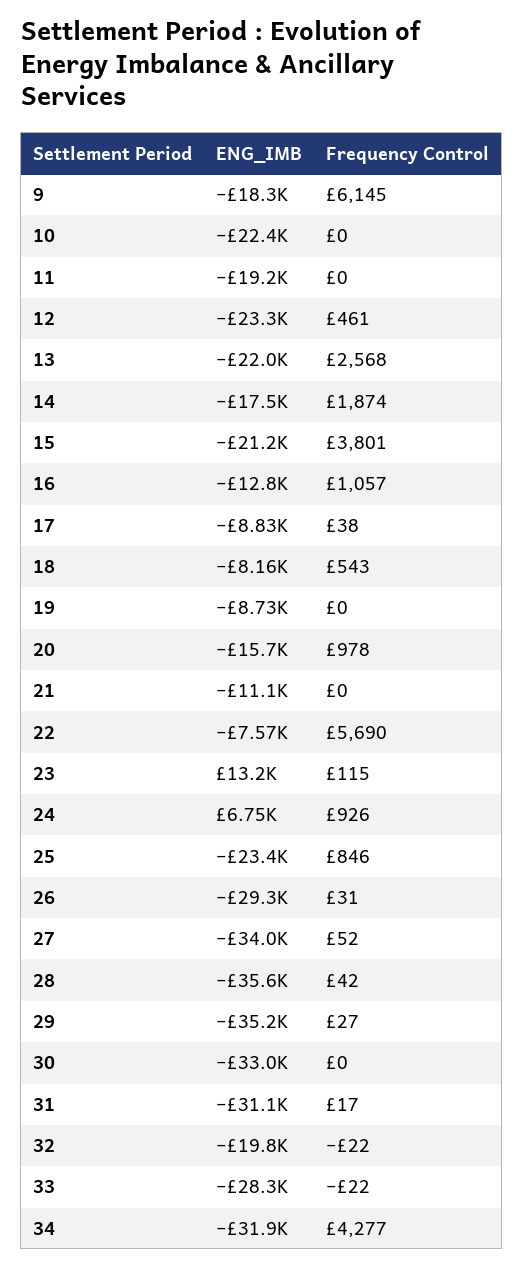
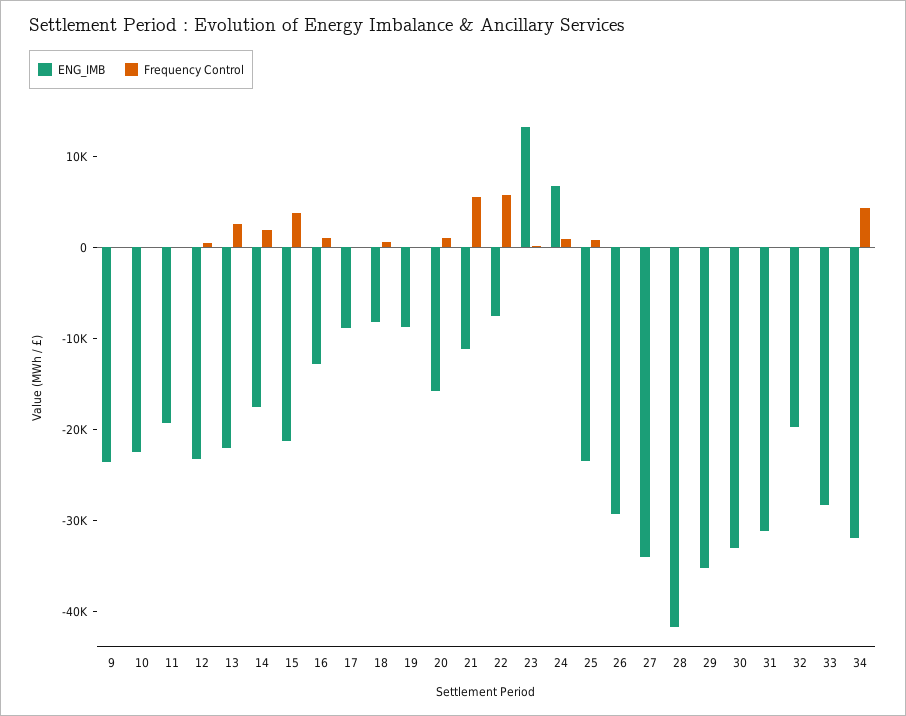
ENG_IMB, 9: -18300 -> -24000
Frequency Control, 9: 6145 -> 0
Frequency Control, 21: 0 -> 6000
ENG_IMB, 28: -35600 -> -42000

